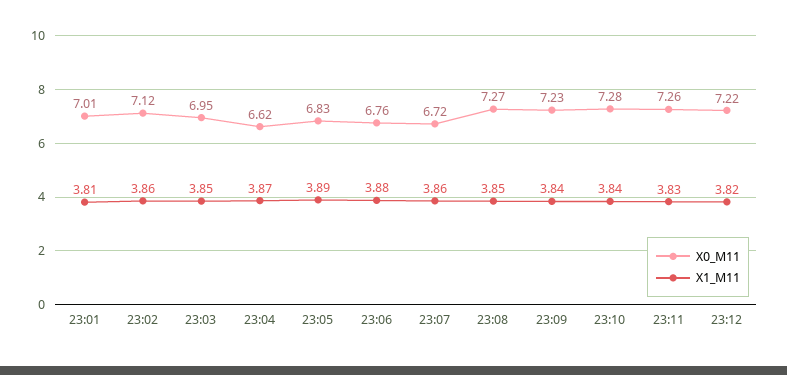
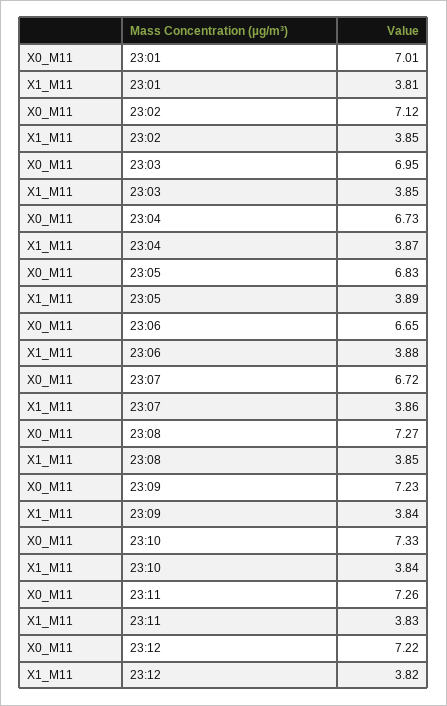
X1_M11, 23:02: 3.86 -> 3.85
X0_M11, 23:04: 6.62 -> 6.73
X0_M11, 23:06: 6.76 -> 6.65
X0_M11, 23:10: 7.28 -> 7.33

